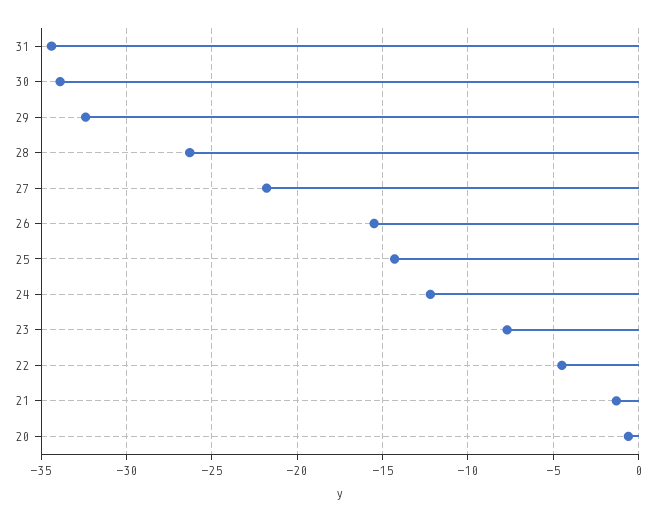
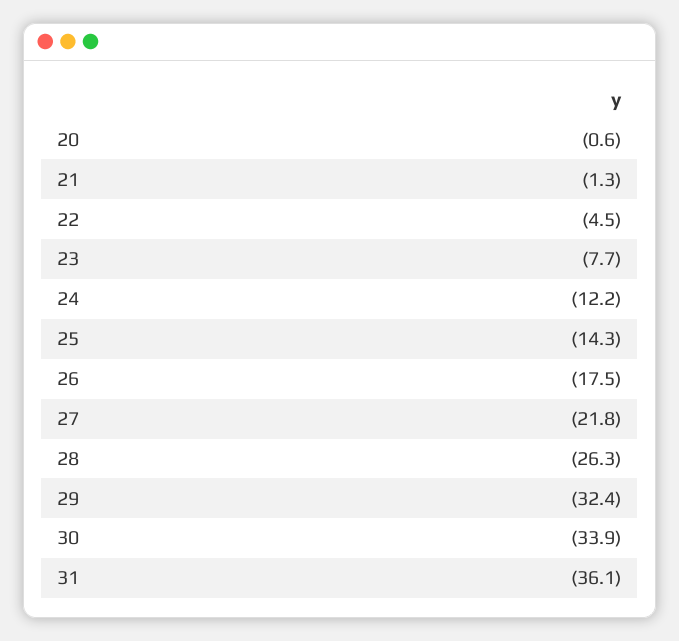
31: -34.5 -> -36.1
26: -15.5 -> -17.5

